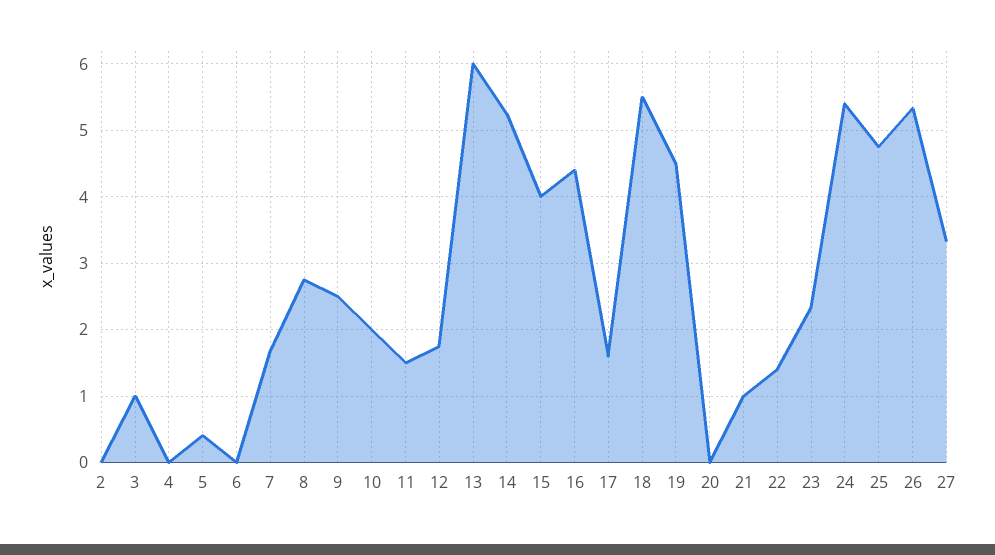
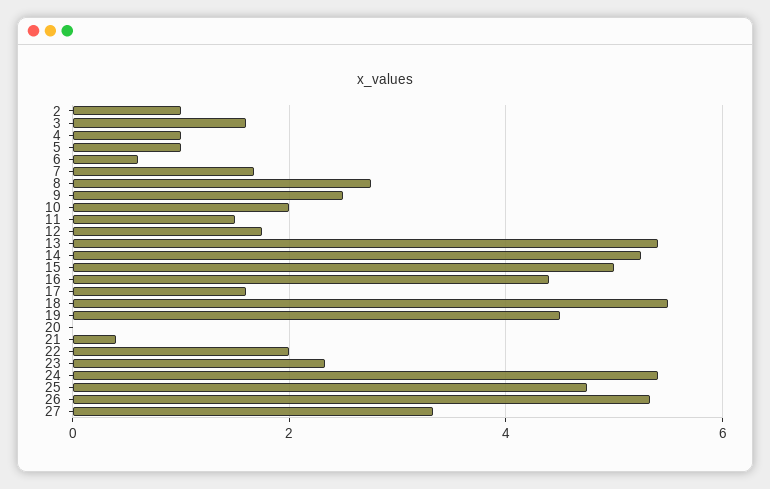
2: 0 -> 1
3: 1 -> 1.6
4: 0 -> 1
5: 0.4 -> 1
6: 0 -> 0.6
13: 6 -> 5.4
15: 4 -> 5
21: 1 -> 0.4
22: 1.4 -> 2

